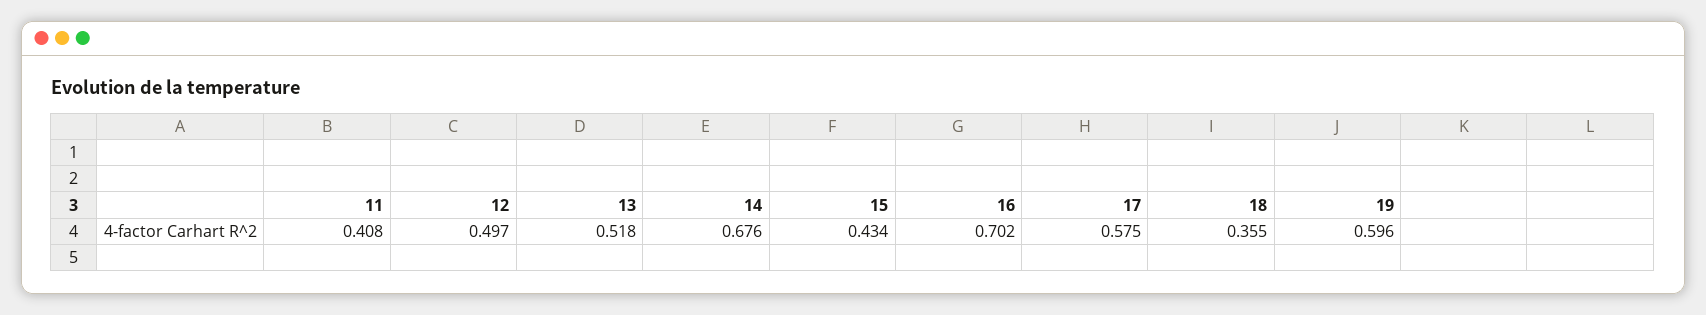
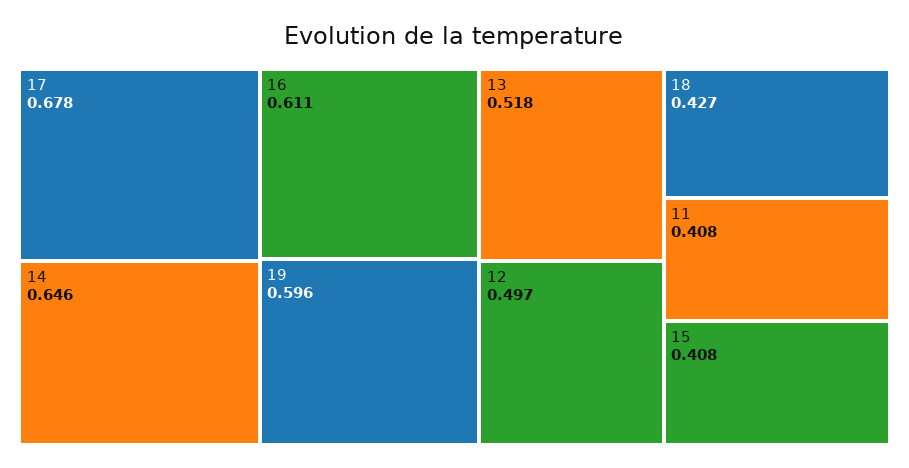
14: 0.676 -> 0.646
15: 0.434 -> 0.408
16: 0.702 -> 0.611
17: 0.575 -> 0.678
18: 0.355 -> 0.427

